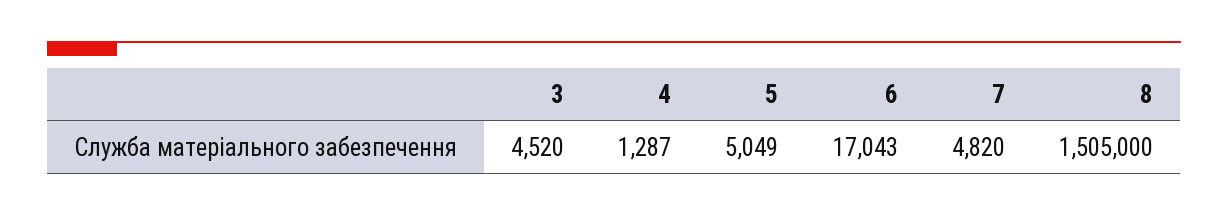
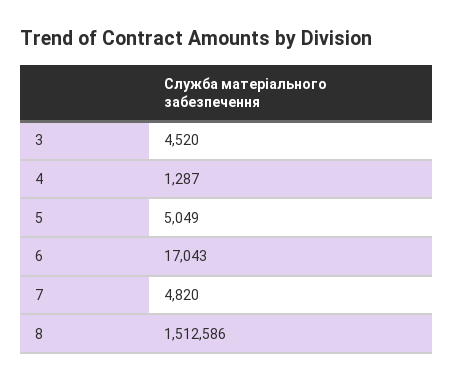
8: 1505000 -> 1512586

